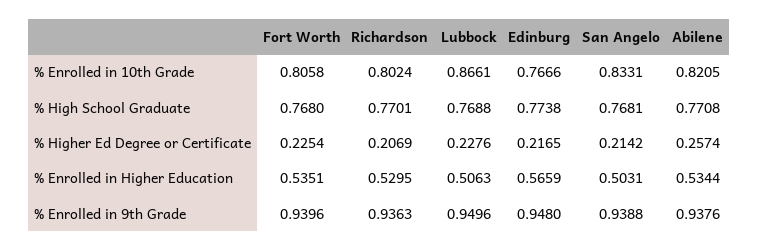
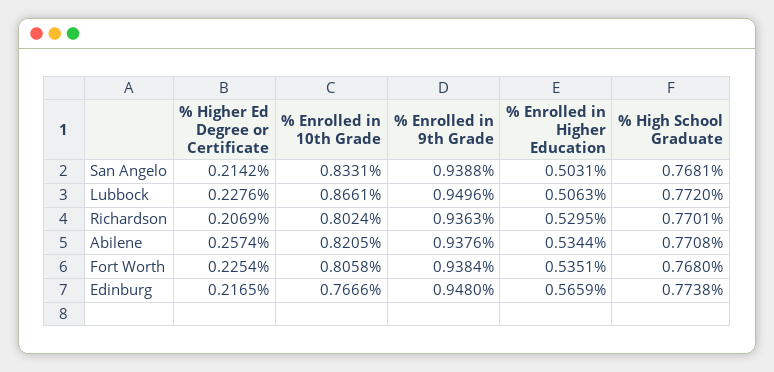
Lubbock, % High School Graduate: 0.7688 -> 0.772
Fort Worth, % Enrolled in 9th Grade: 0.9396 -> 0.9384

